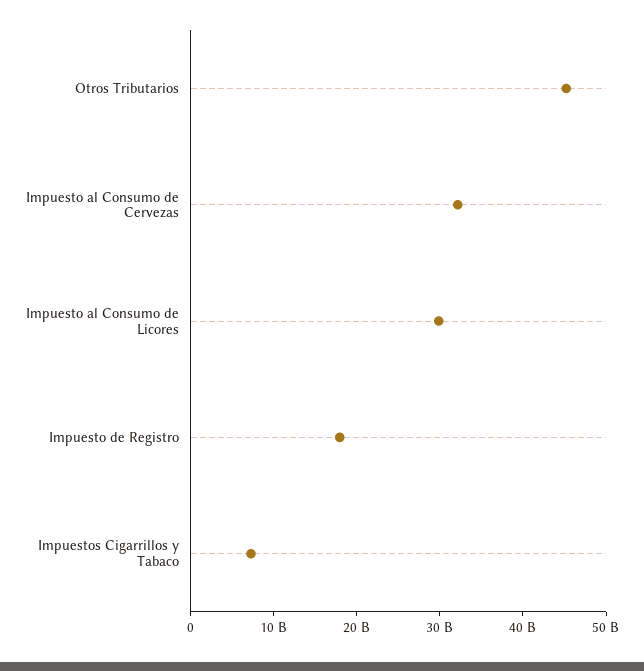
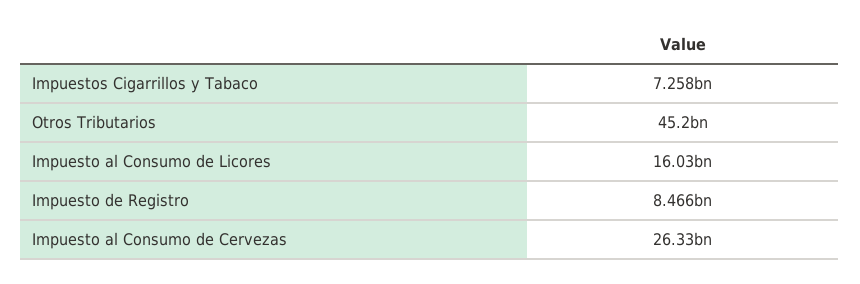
Impuesto al Consumo de Cervezas: 32000000000 -> 26330000000
Impuesto al Consumo de Licores: 30000000000 -> 16030000000
Impuesto de Registro: 18000000000 -> 8466000000

